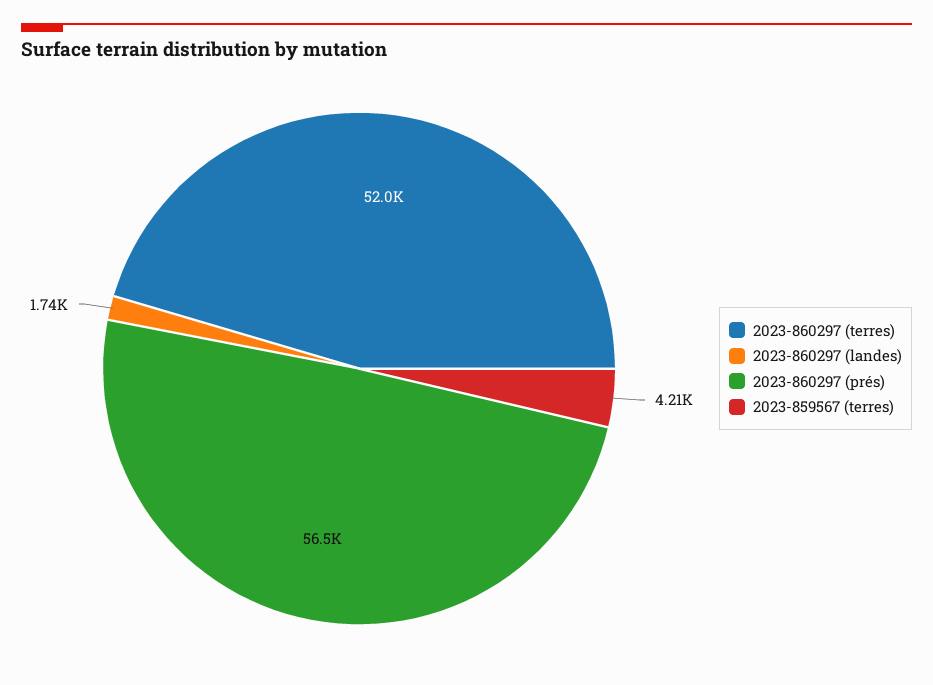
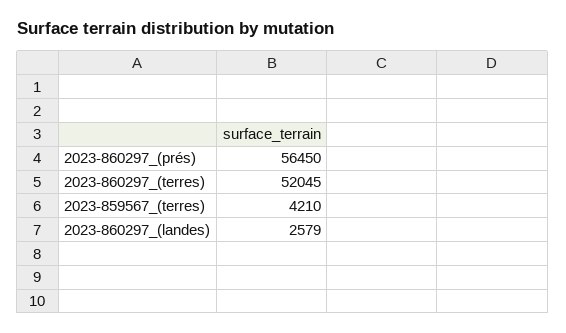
2023-860297 (landes): 1740 -> 2579

